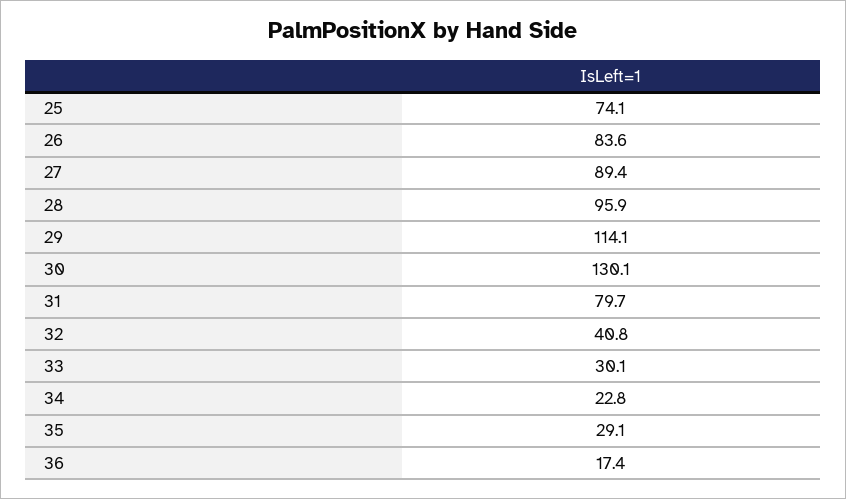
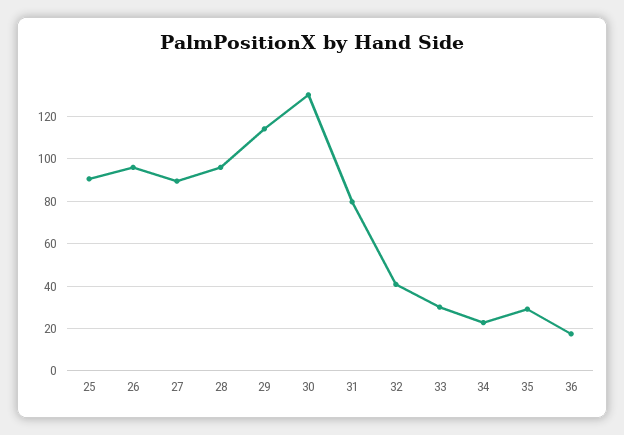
25: 74.1 -> 90
26: 83.6 -> 95

